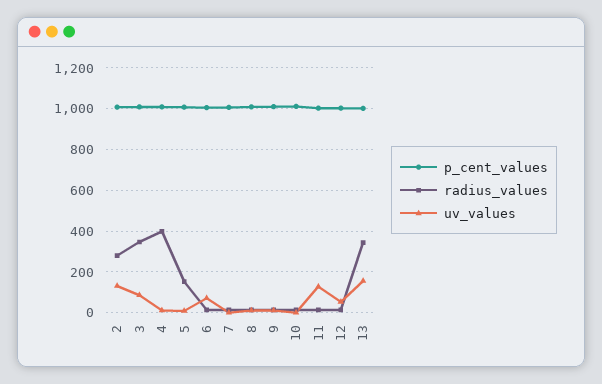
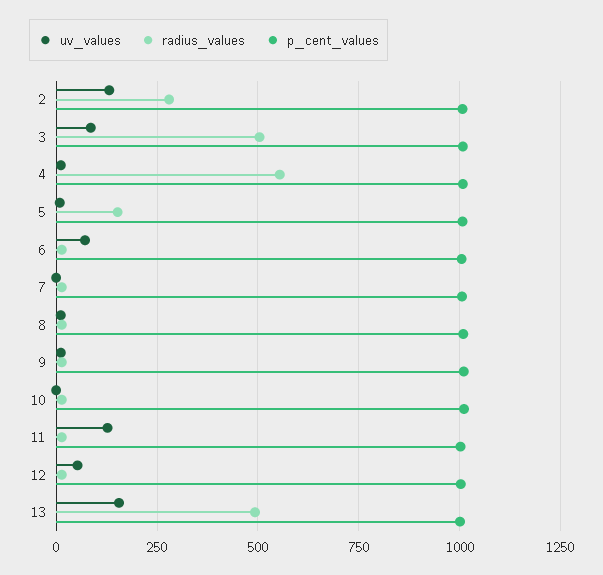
radius_values, 3: 350 -> 500
radius_values, 4: 400 -> 550
radius_values, 13: 350 -> 500

